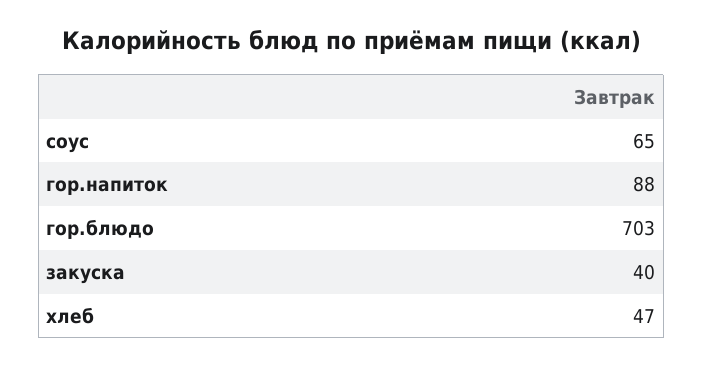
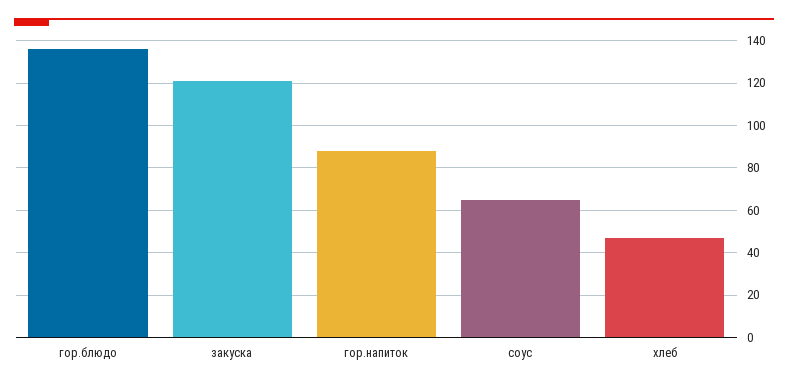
гор.блюдо: 703 -> 135
закуска: 40 -> 120

